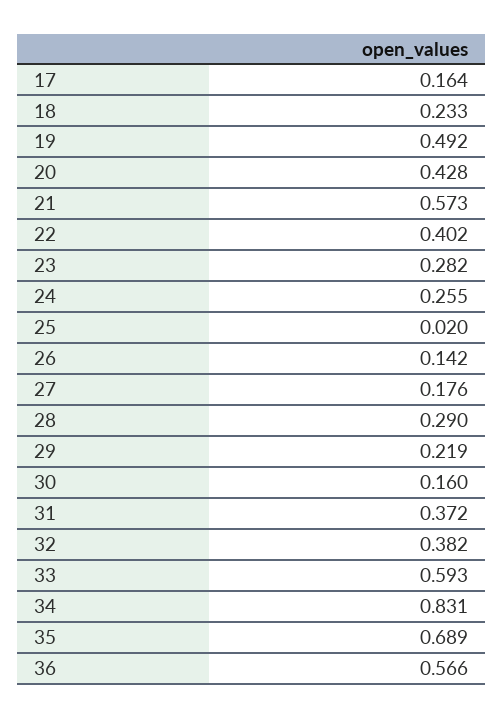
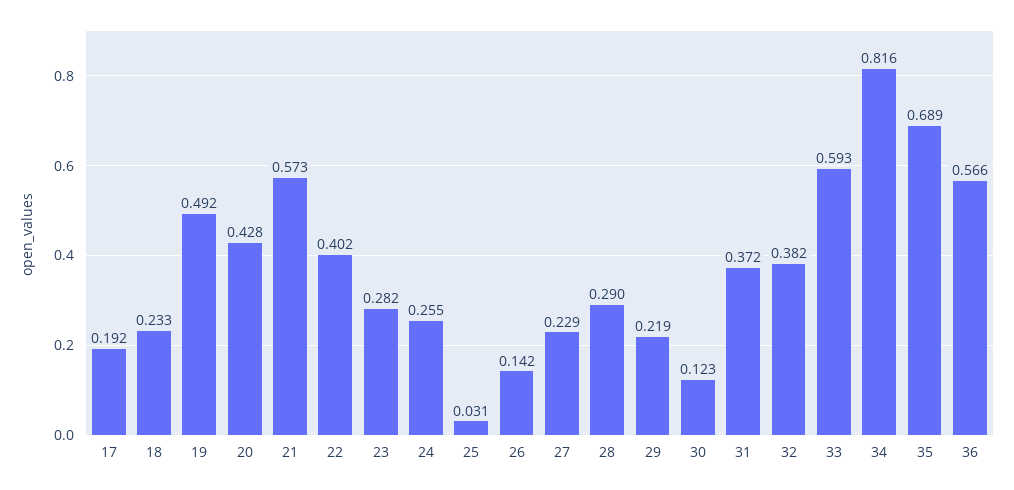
17: 0.164 -> 0.192
25: 0.02 -> 0.031
27: 0.176 -> 0.229
30: 0.16 -> 0.123
34: 0.831 -> 0.816

